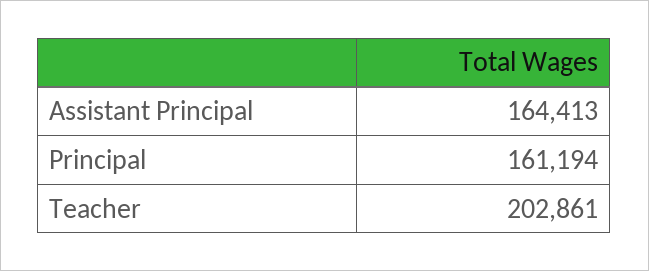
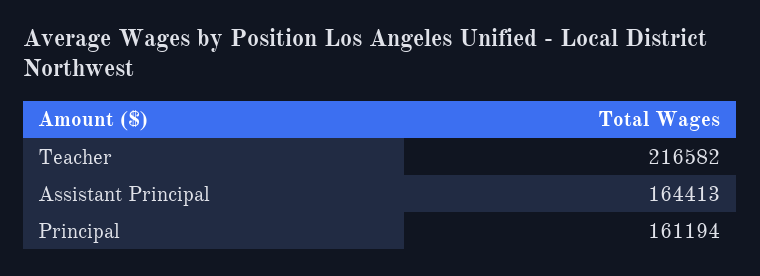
Teacher: 202861 -> 216582

